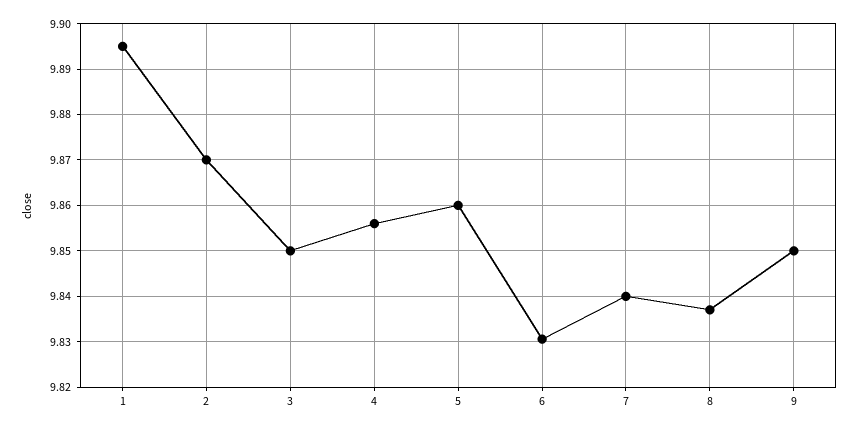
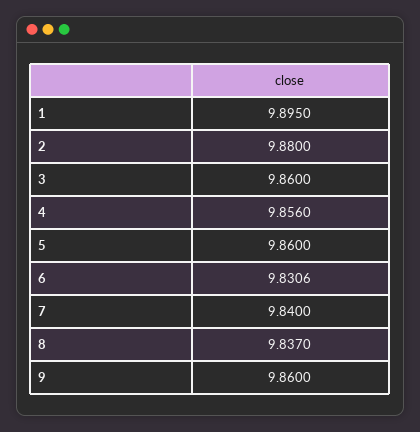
2: 9.87 -> 9.88
3: 9.85 -> 9.86
9: 9.85 -> 9.86

